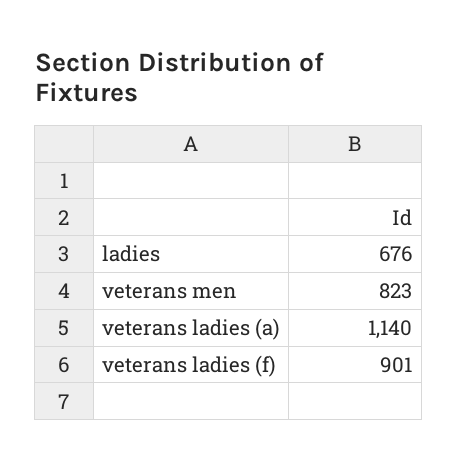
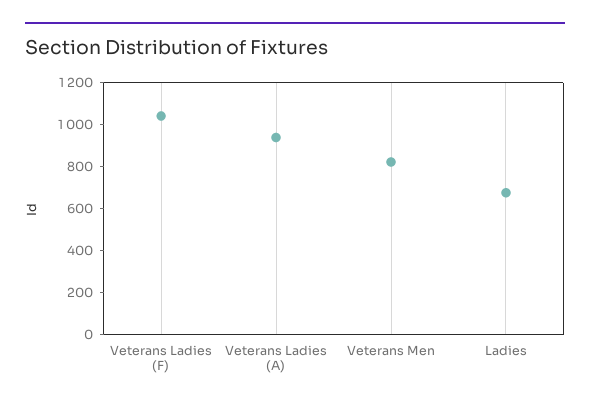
veterans ladies (a): 1140 -> 950
veterans ladies (f): 901 -> 1050

